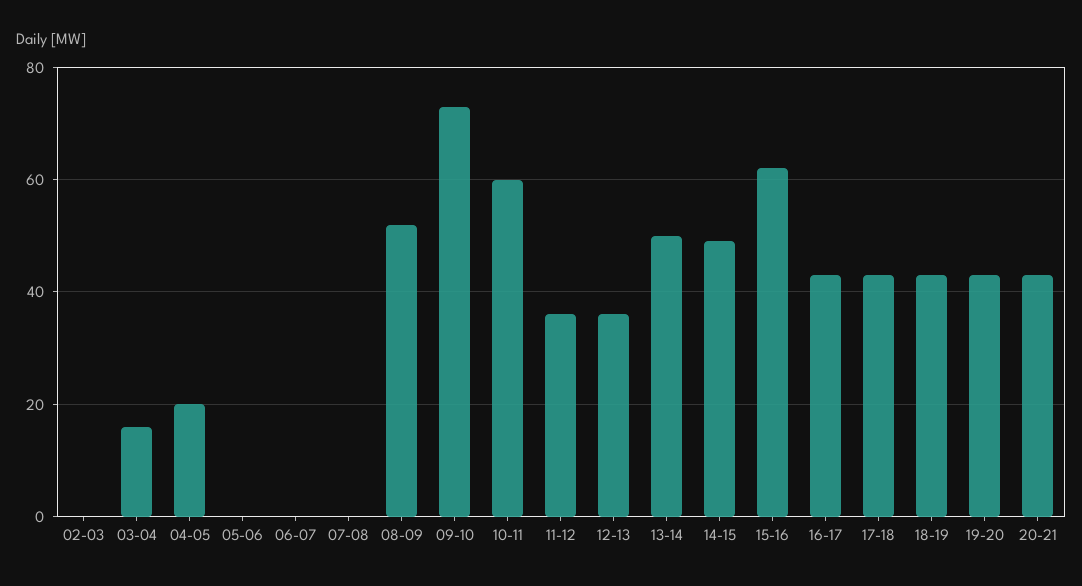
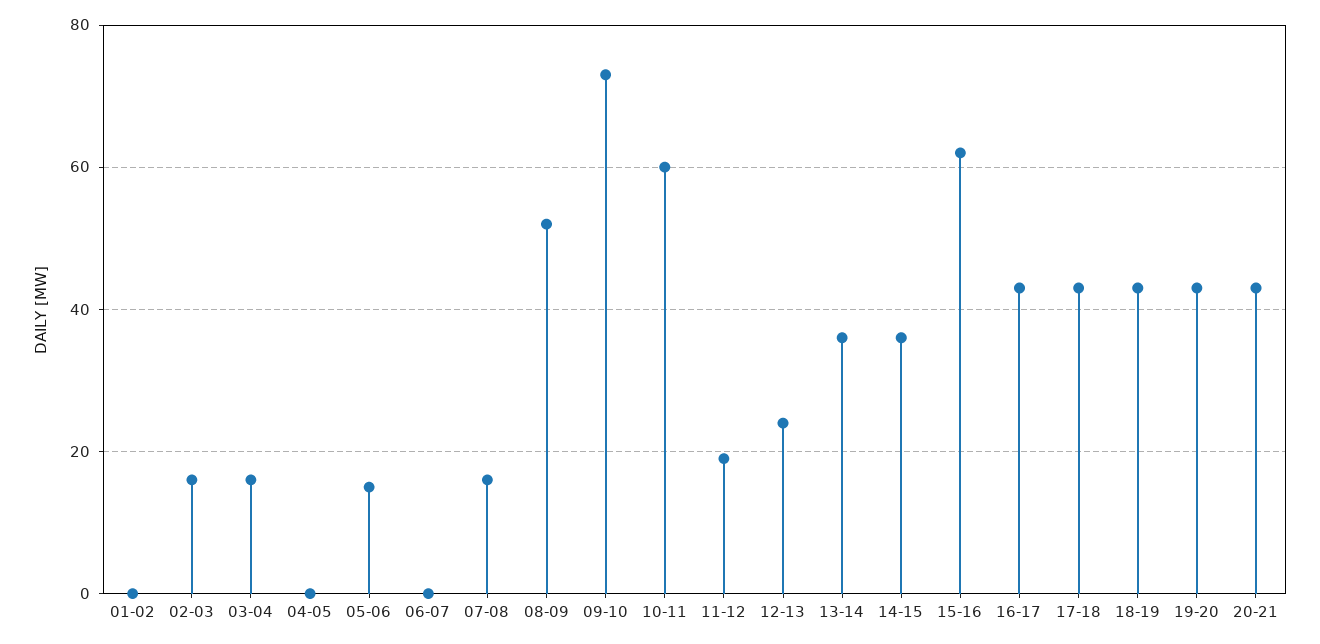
02-03: 0 -> 15
04-05: 20 -> 0
05-06: 0 -> 15
07-08: 0 -> 15
11-12: 35 -> 20
12-13: 35 -> 25
13-14: 50 -> 35
14-15: 50 -> 35
01-02: none -> 0

